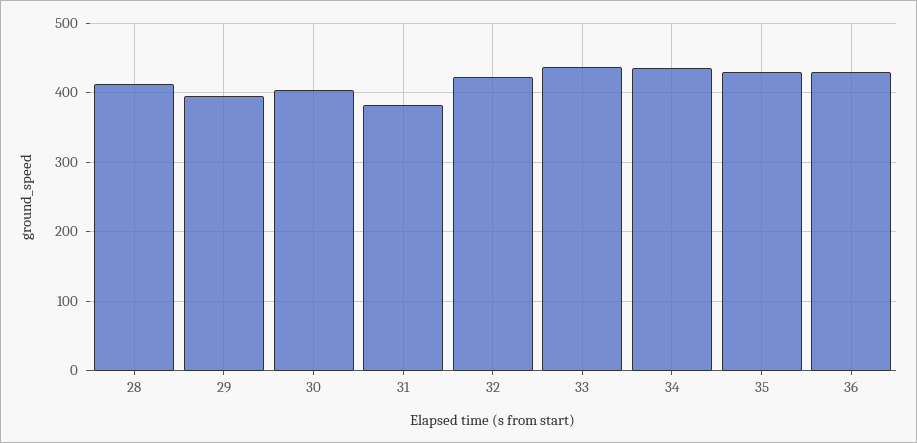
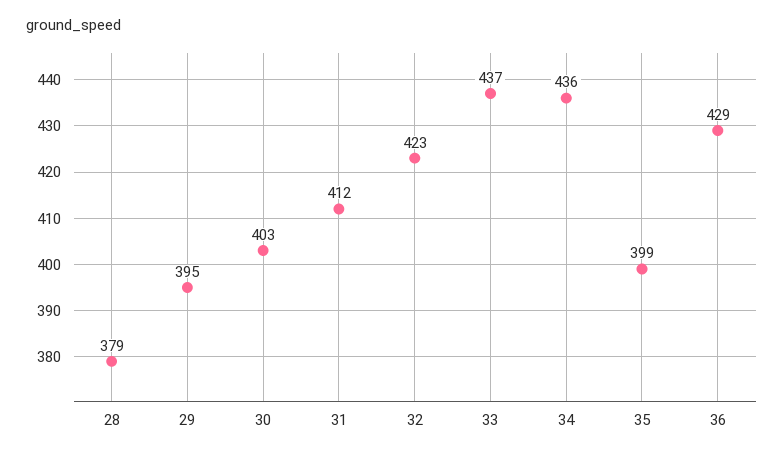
28: 410 -> 379
31: 380 -> 412
35: 430 -> 399

